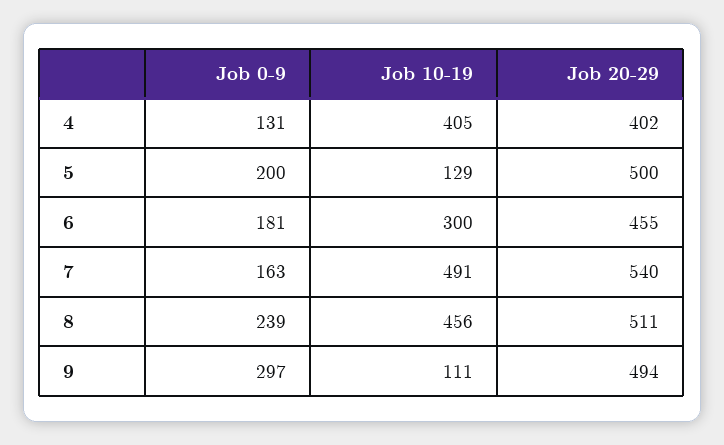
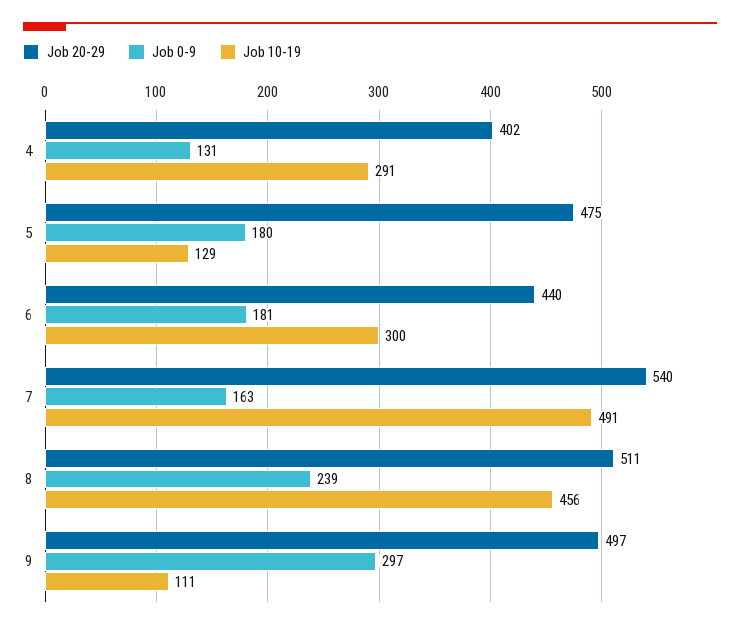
Job 10-19, 4: 405 -> 291
Job 0-9, 5: 200 -> 180
Job 20-29, 5: 500 -> 475
Job 20-29, 6: 455 -> 440
Job 20-29, 9: 494 -> 497

